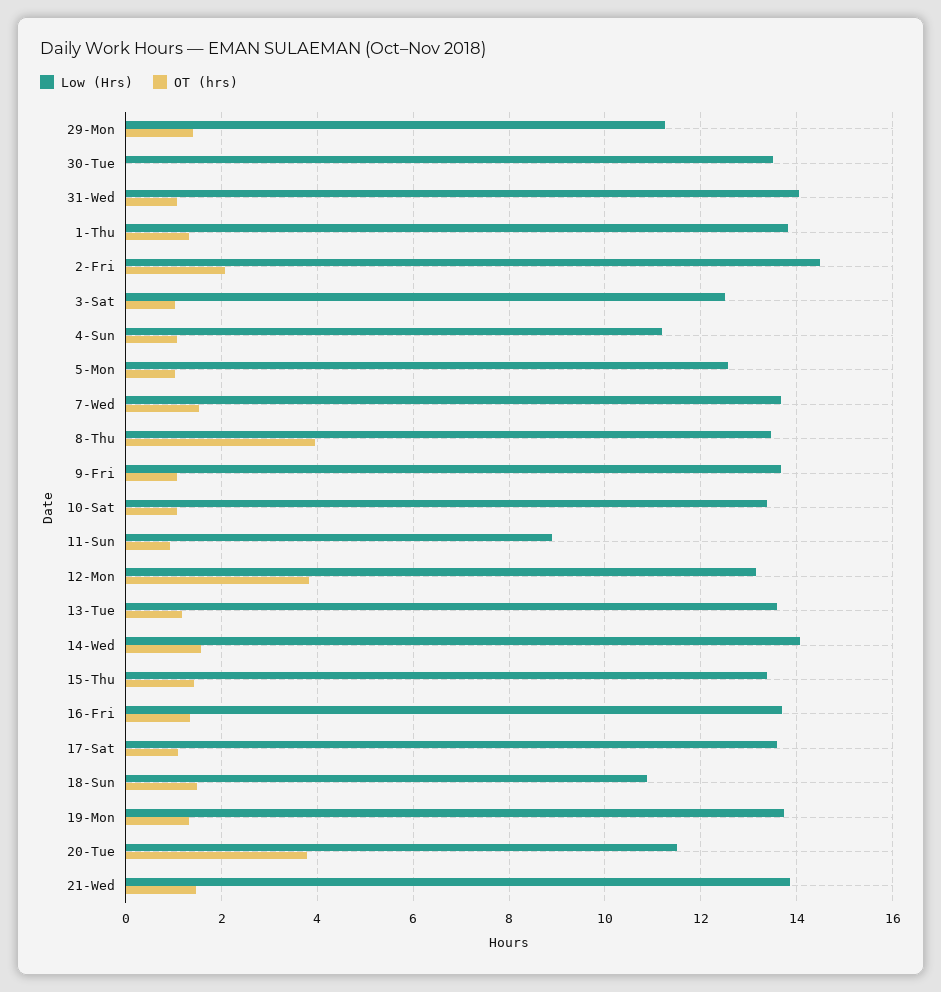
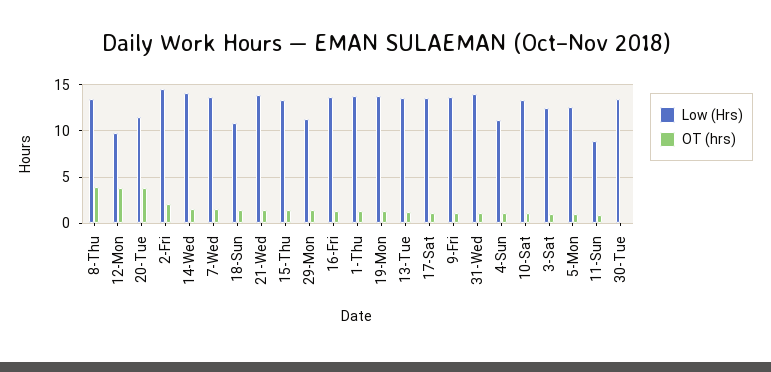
Low (Hrs), 12-Mon: 13.2 -> 10

